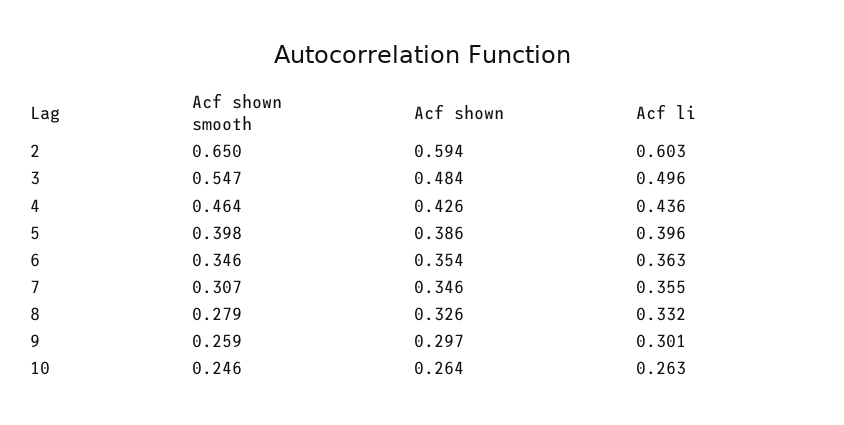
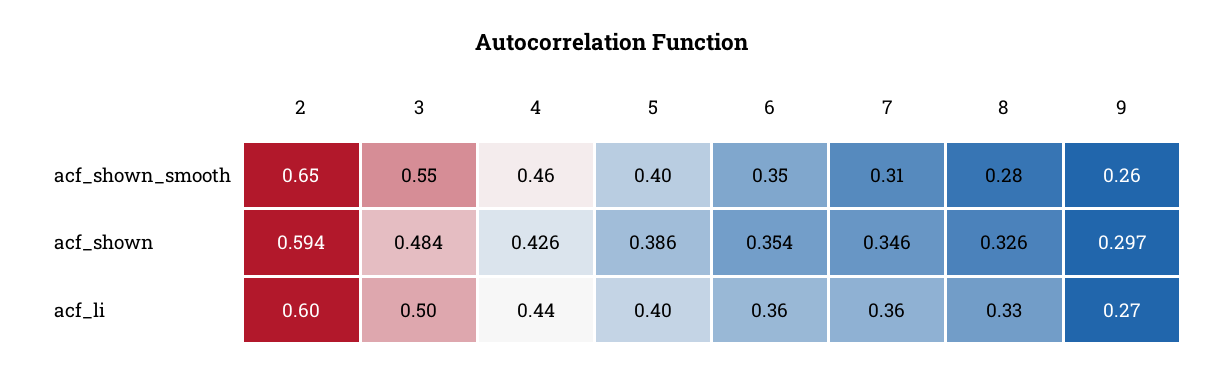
Acf li, 9: 0.301 -> 0.27
Acf shown smooth, 10: 0.246 -> none
Acf shown, 10: 0.264 -> none
Acf li, 10: 0.263 -> none

